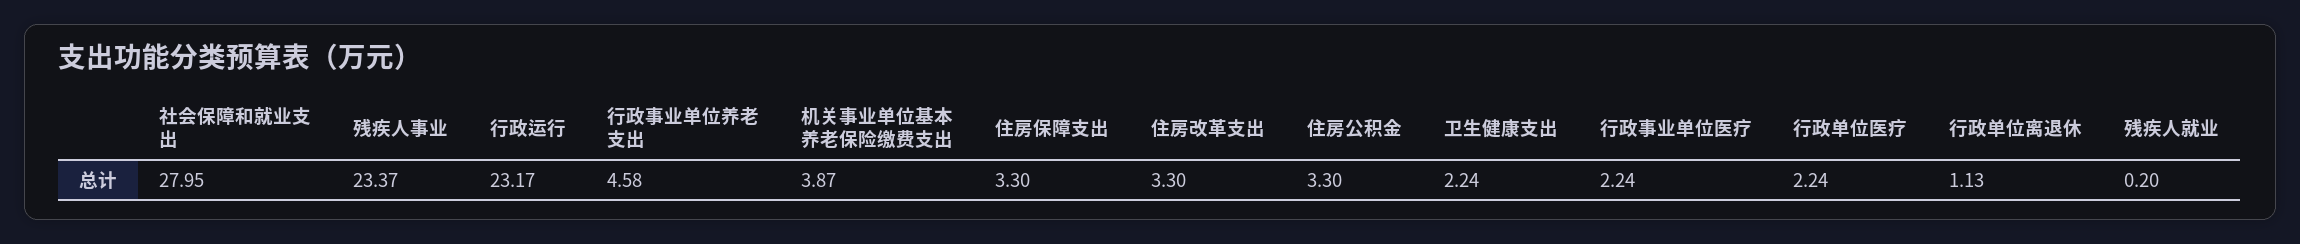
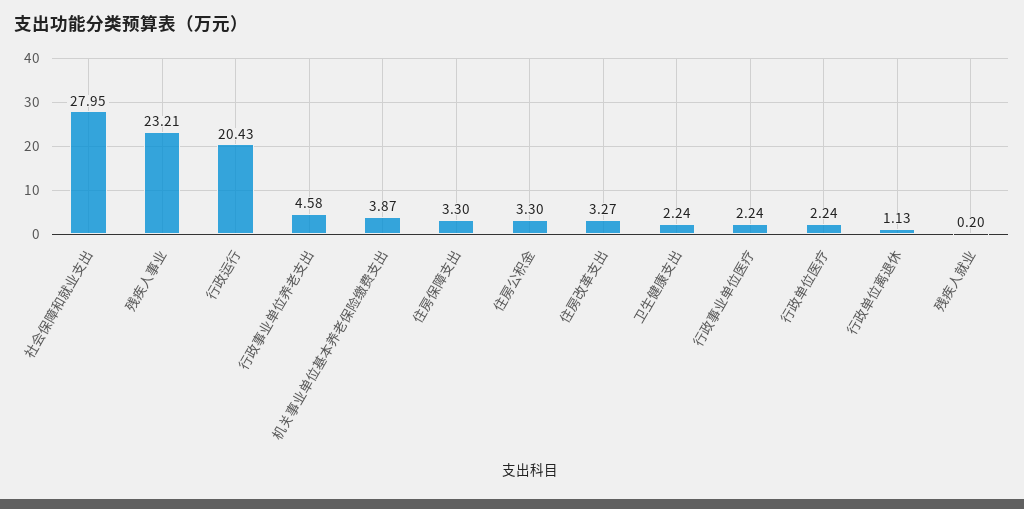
残疾人事业: 23.37 -> 23.21
行政运行: 23.17 -> 20.43
住房改革支出: 3.3 -> 3.27

